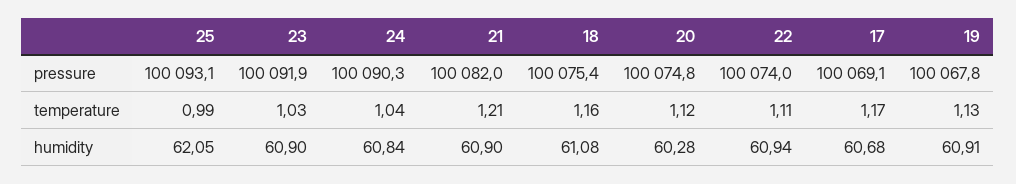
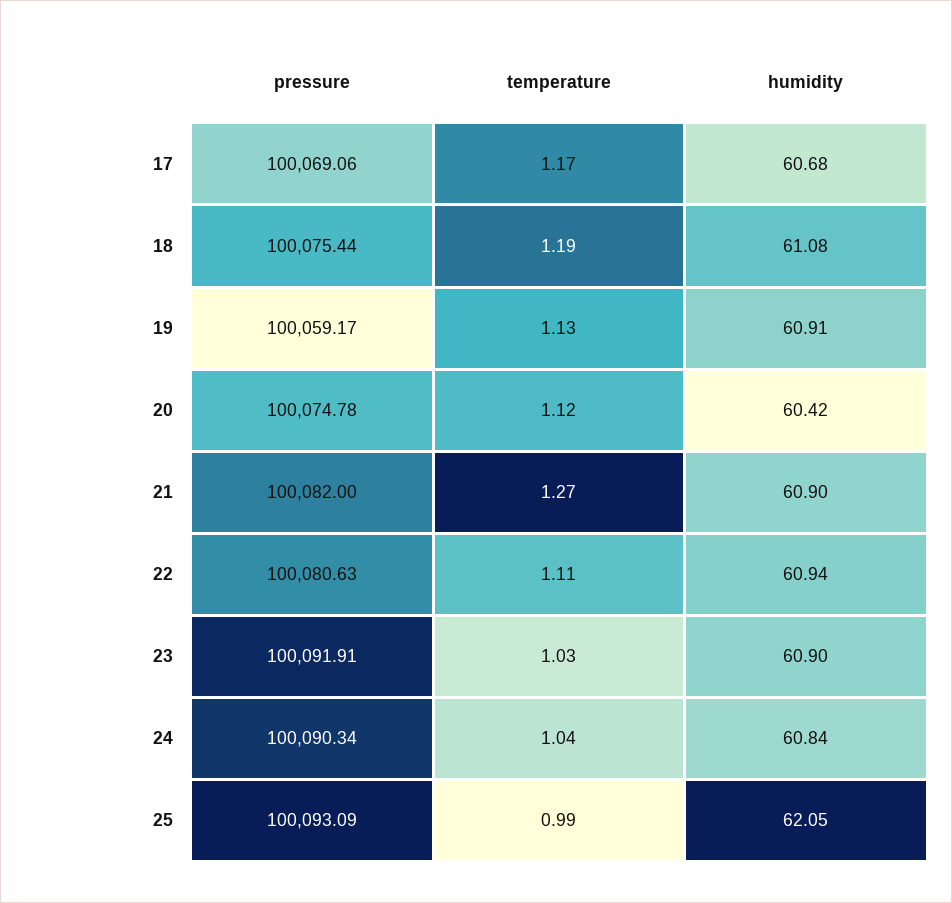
22, pressure: 100074 -> 100080.63
19, pressure: 100067.8 -> 100059.17
21, temperature: 1.21 -> 1.27
18, temperature: 1.16 -> 1.19
20, humidity: 60.28 -> 60.42

